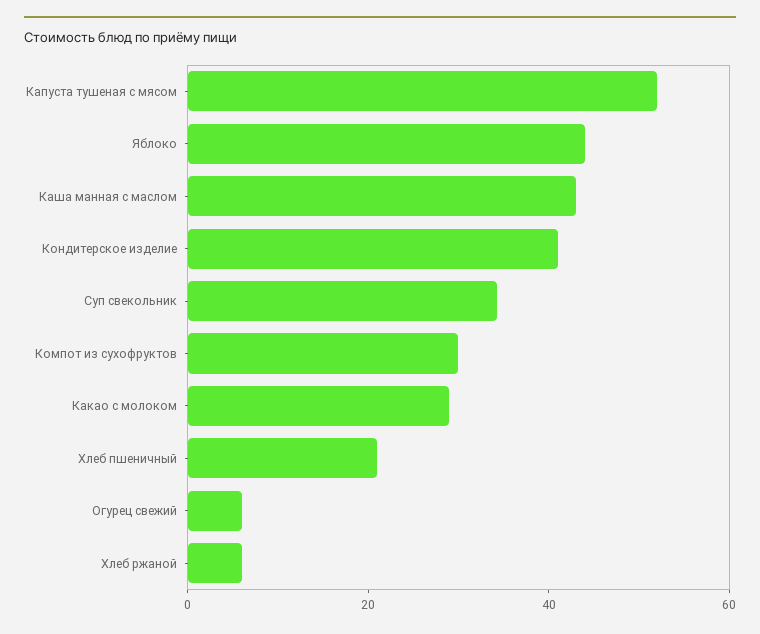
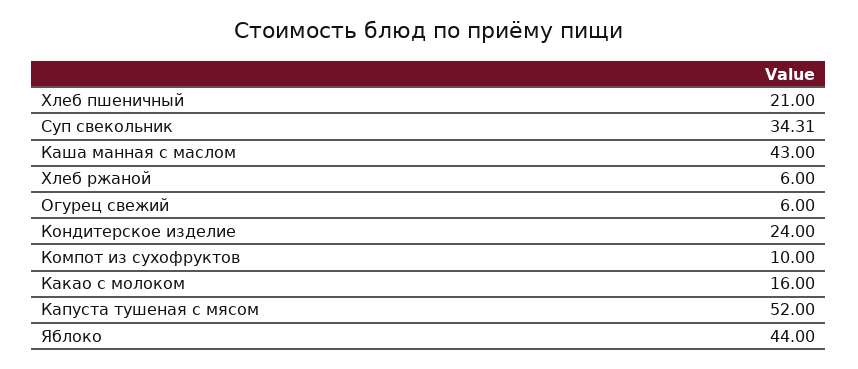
Кондитерское изделие: 40 -> 24
Компот из сухофруктов: 30 -> 10
Какао с молоком: 30 -> 16

